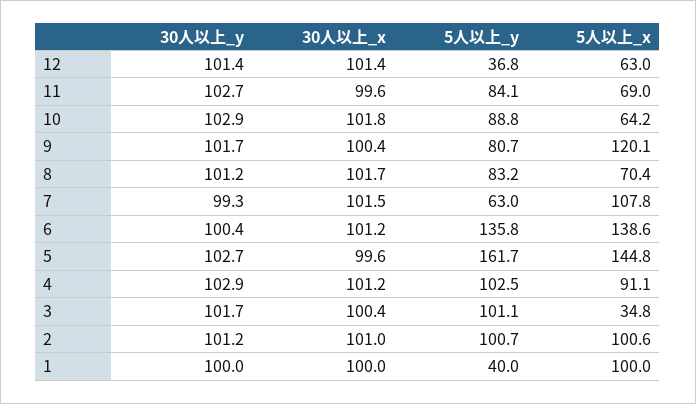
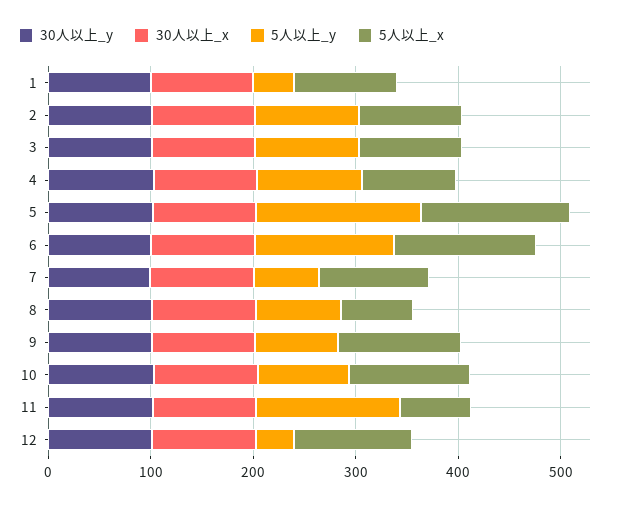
5人以上_x, 12: 63 -> 120
5人以上_y, 11: 84.1 -> 140
5人以上_x, 10: 64.2 -> 120
5人以上_x, 3: 34.8 -> 100

